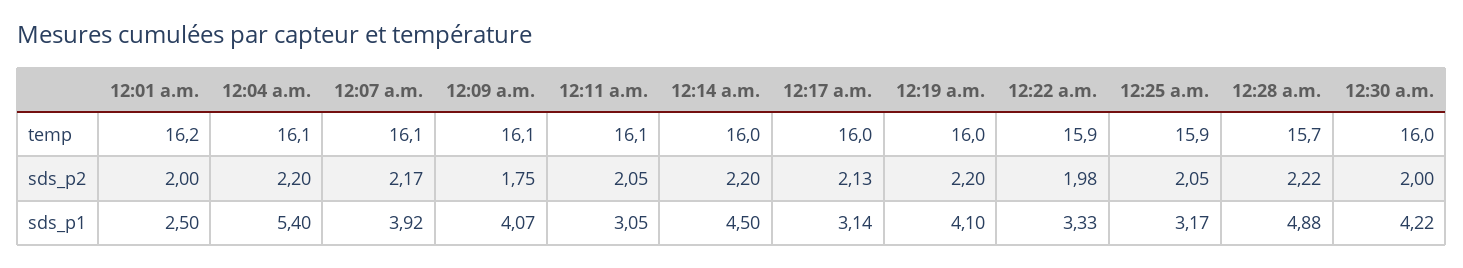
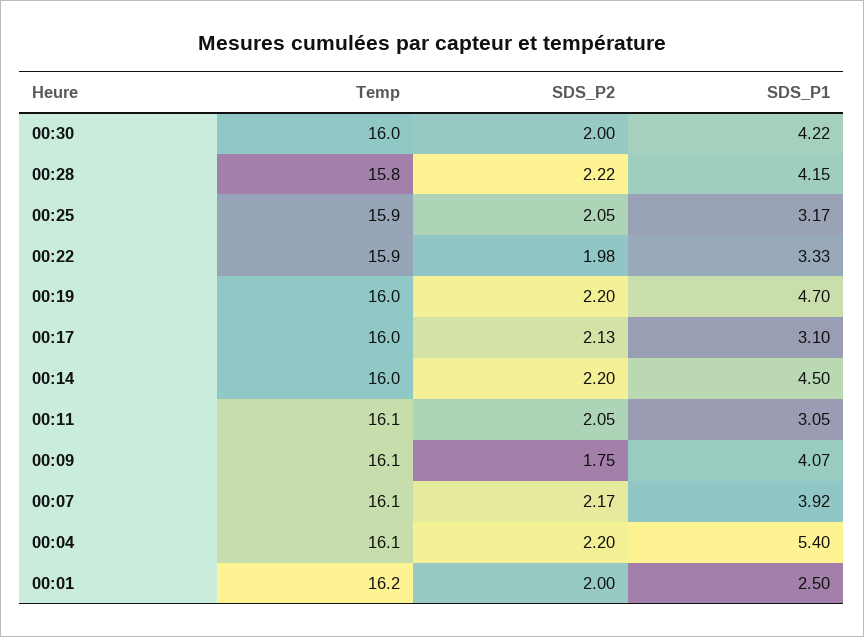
12:28 a.m., temp: 15.7 -> 15.8
12:17 a.m., sds_p1: 3.14 -> 3.1
12:19 a.m., sds_p1: 4.1 -> 4.7
12:28 a.m., sds_p1: 4.88 -> 4.15

